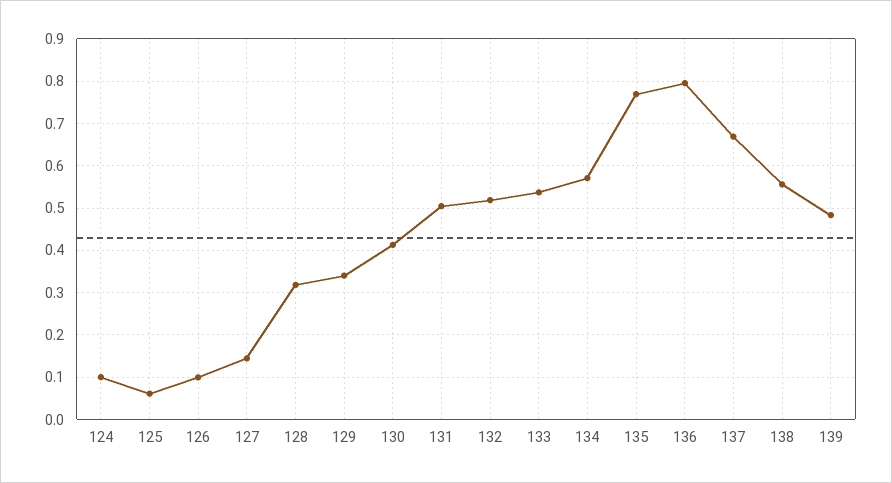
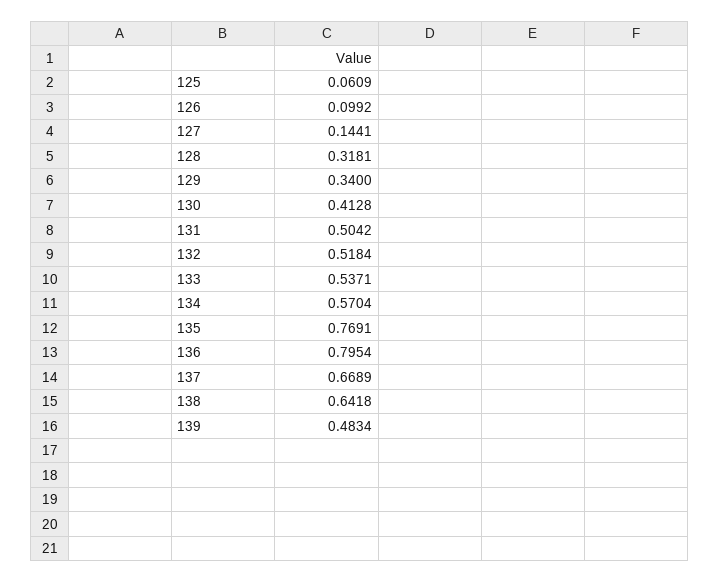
124: 0.1 -> none
138: 0.56 -> 0.6418

